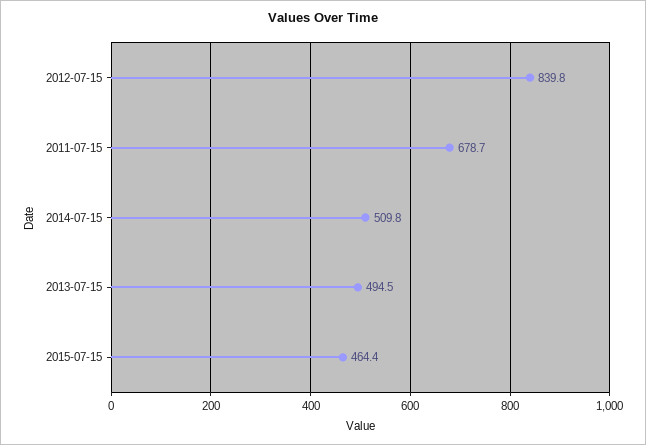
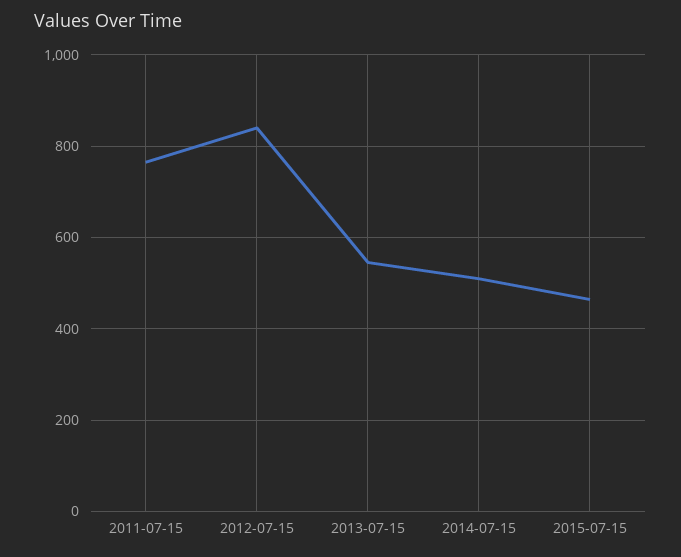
2011-07-15: 678.7 -> 760
2013-07-15: 494.5 -> 540

